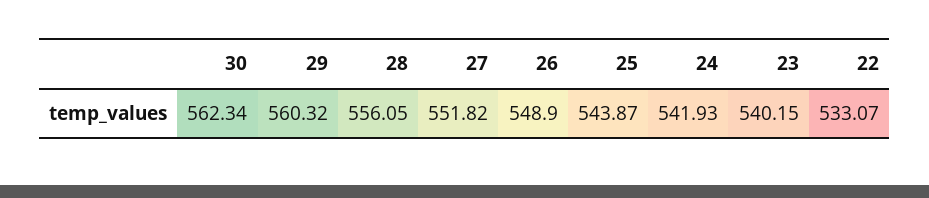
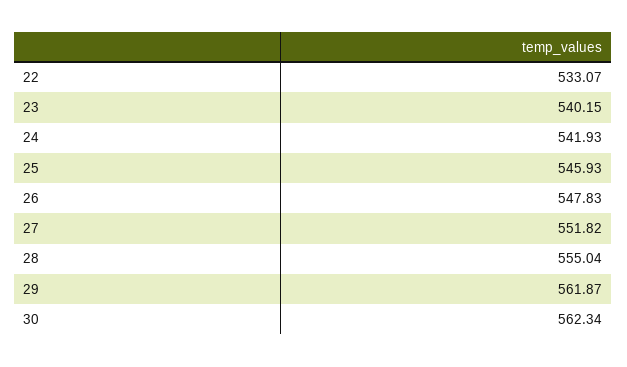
29: 560.32 -> 561.87
28: 556.05 -> 555.04
26: 548.9 -> 547.83
25: 543.87 -> 545.93

